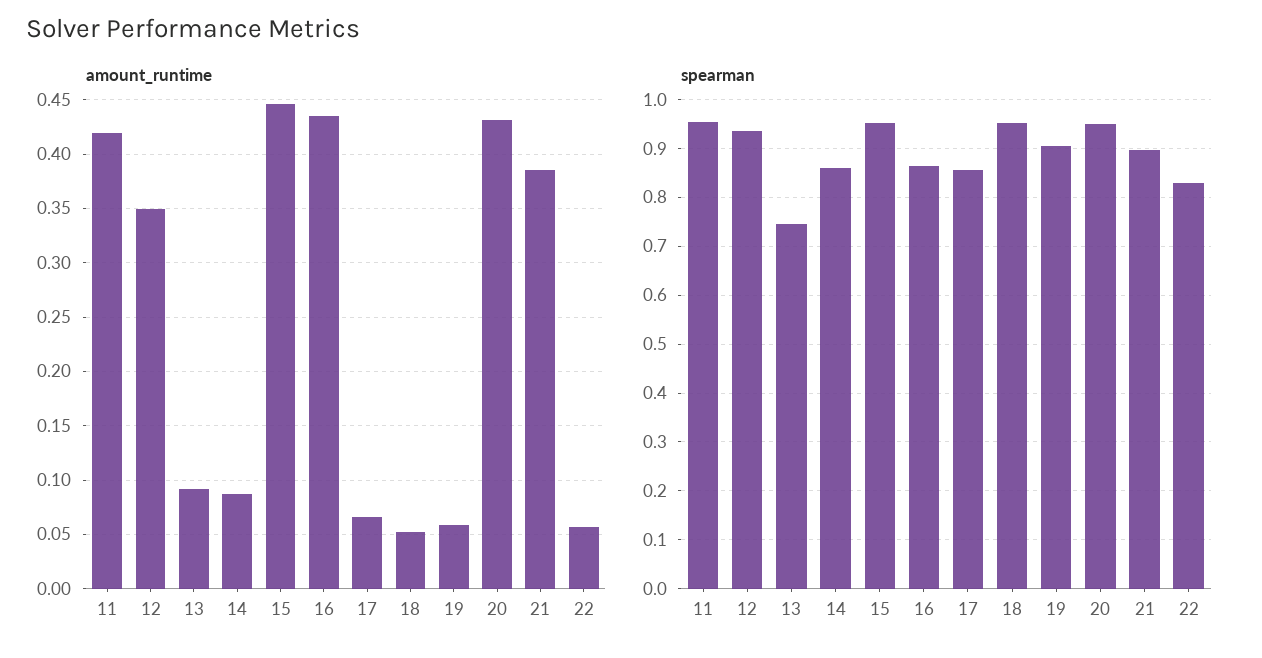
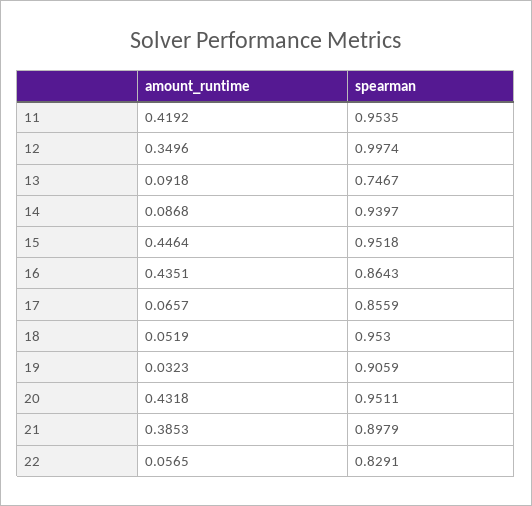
amount_runtime, 19: 0.06 -> 0.0323
spearman, 12: 0.94 -> 0.9974
spearman, 14: 0.86 -> 0.9397

